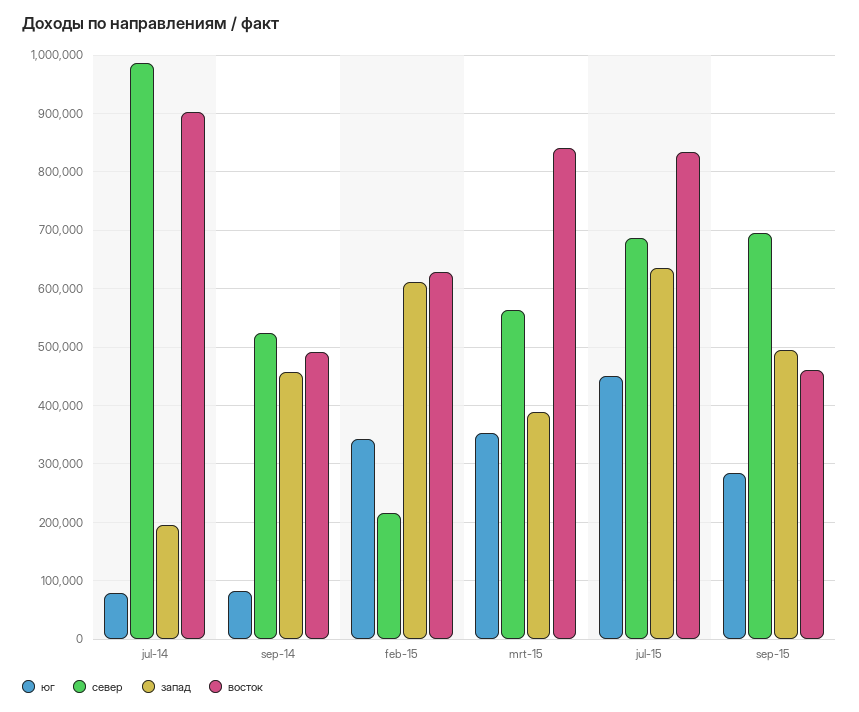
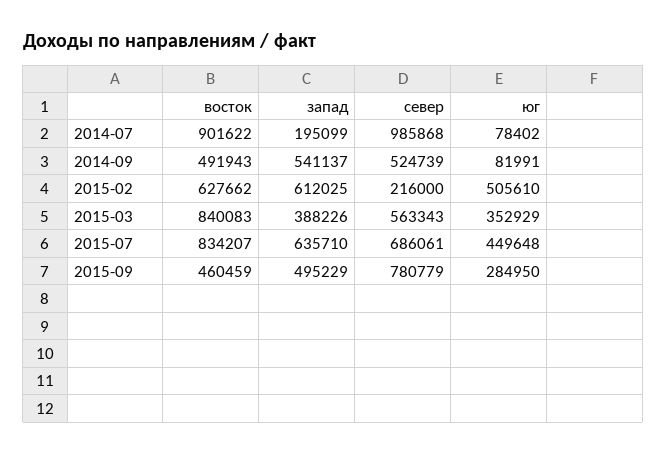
запад, sep-14: 460000 -> 541137
юг, feb-15: 340000 -> 505610
север, sep-15: 700000 -> 780779

